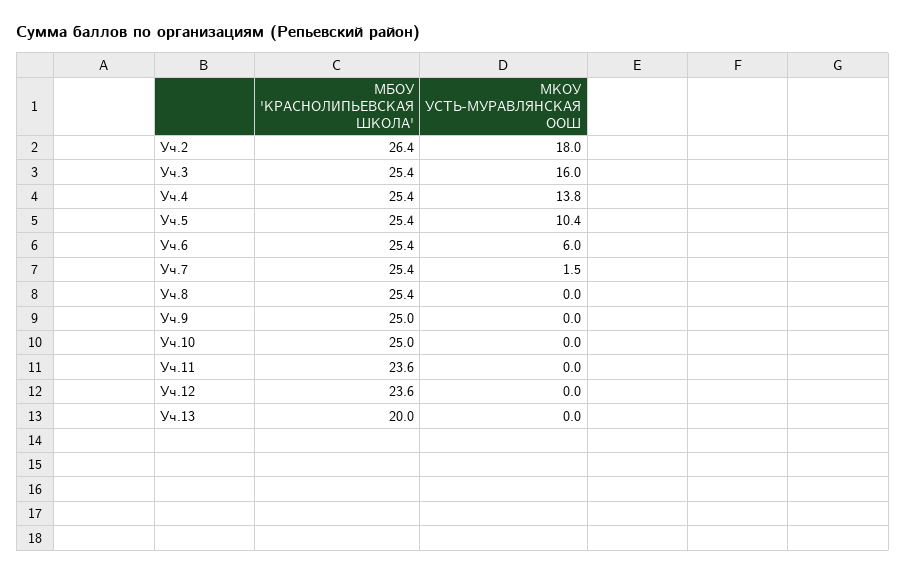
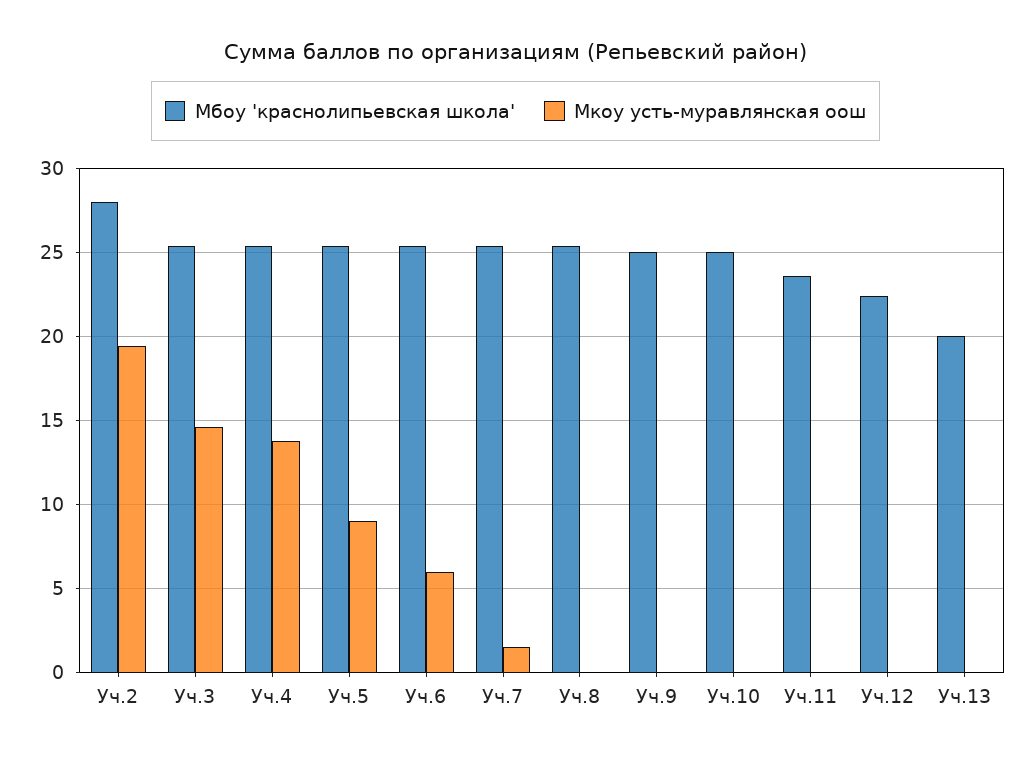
МБОУ 'КРАСНОЛИПЬЕВСКАЯ ШКОЛА', Уч.2: 26.4 -> 28
МКОУ УСТЬ-МУРАВЛЯНСКАЯ ООШ, Уч.2: 18 -> 19.5
МКОУ УСТЬ-МУРАВЛЯНСКАЯ ООШ, Уч.3: 16 -> 14.5
МКОУ УСТЬ-МУРАВЛЯНСКАЯ ООШ, Уч.5: 10.4 -> 9
МБОУ 'КРАСНОЛИПЬЕВСКАЯ ШКОЛА', Уч.12: 23.6 -> 22.5

